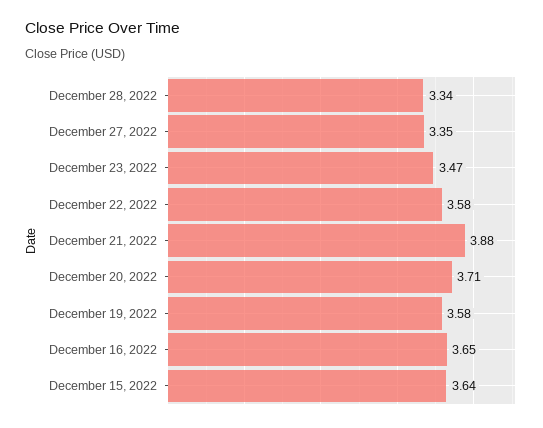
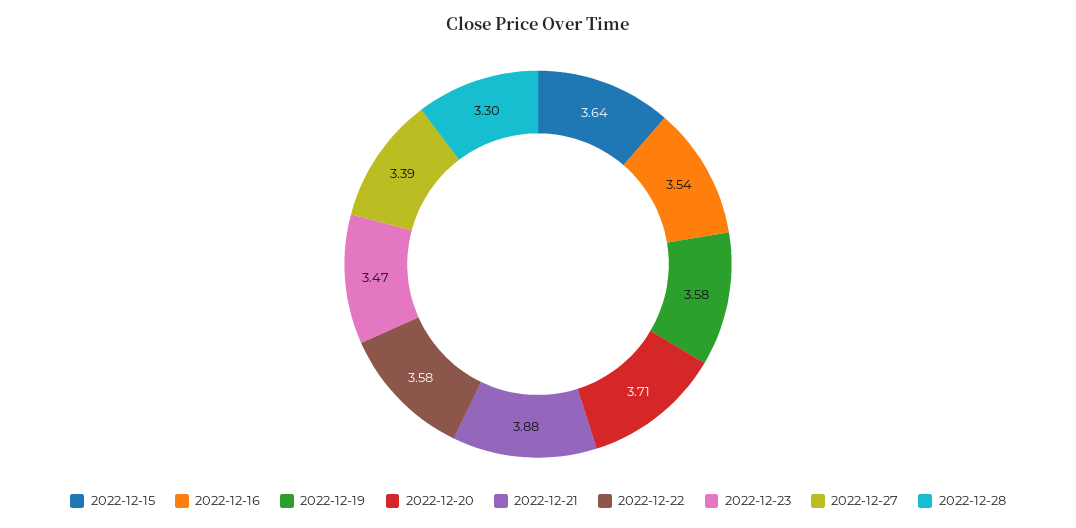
December 28, 2022: 3.34 -> 3.3
December 27, 2022: 3.35 -> 3.39
December 16, 2022: 3.65 -> 3.54

